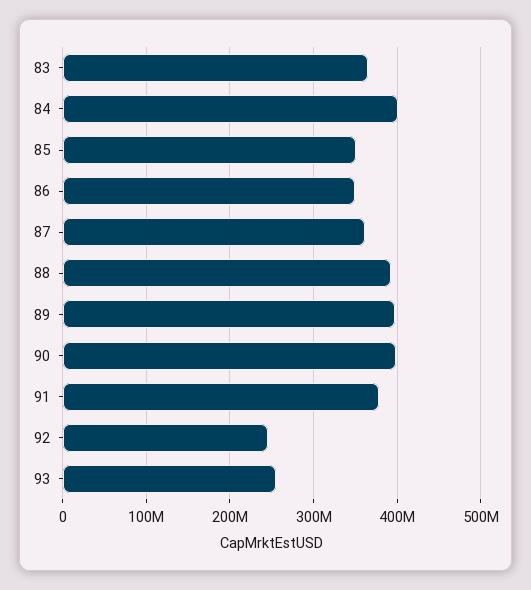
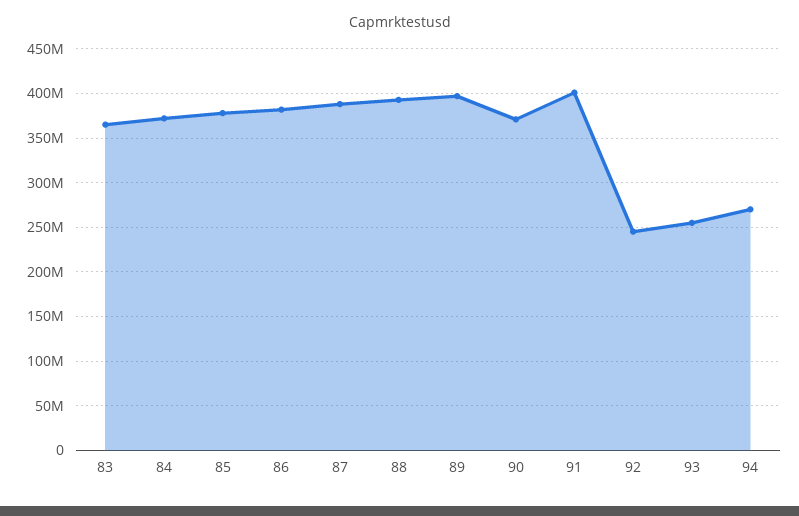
84: 400000000 -> 370000000
85: 350000000 -> 380000000
86: 350000000 -> 380000000
87: 360000000 -> 390000000
90: 400000000 -> 370000000
91: 380000000 -> 400000000
94: none -> 270000000

